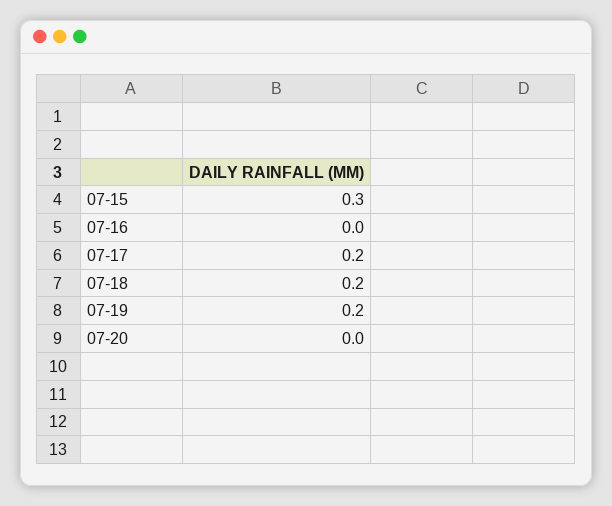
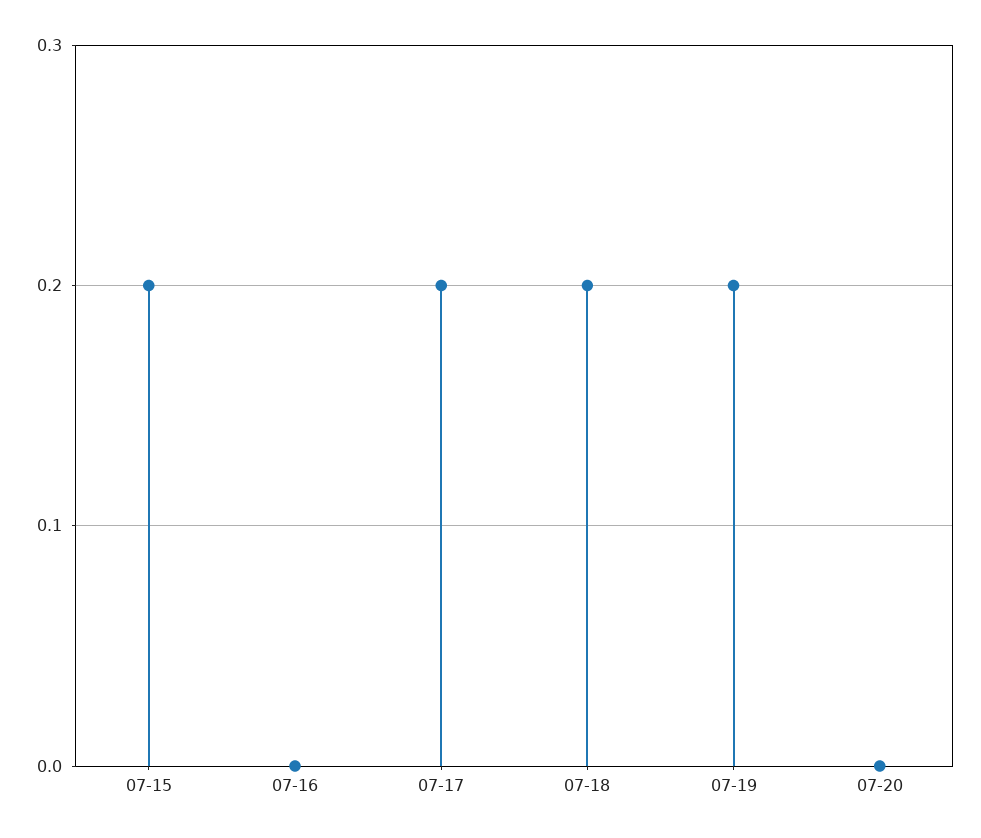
07-15: 0.3 -> 0.2

